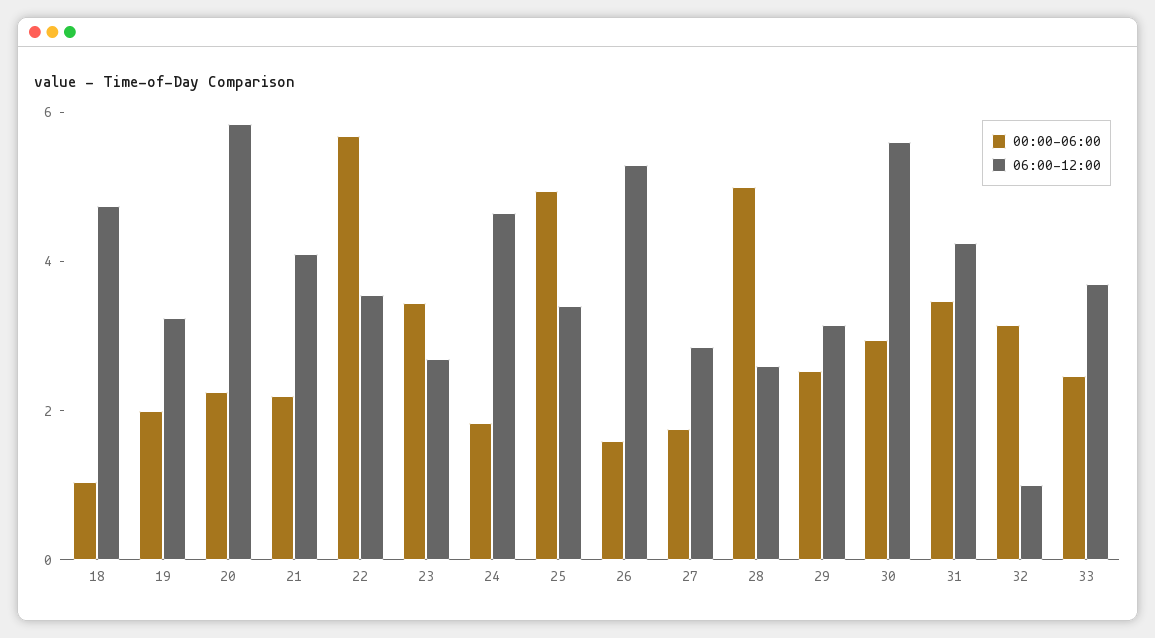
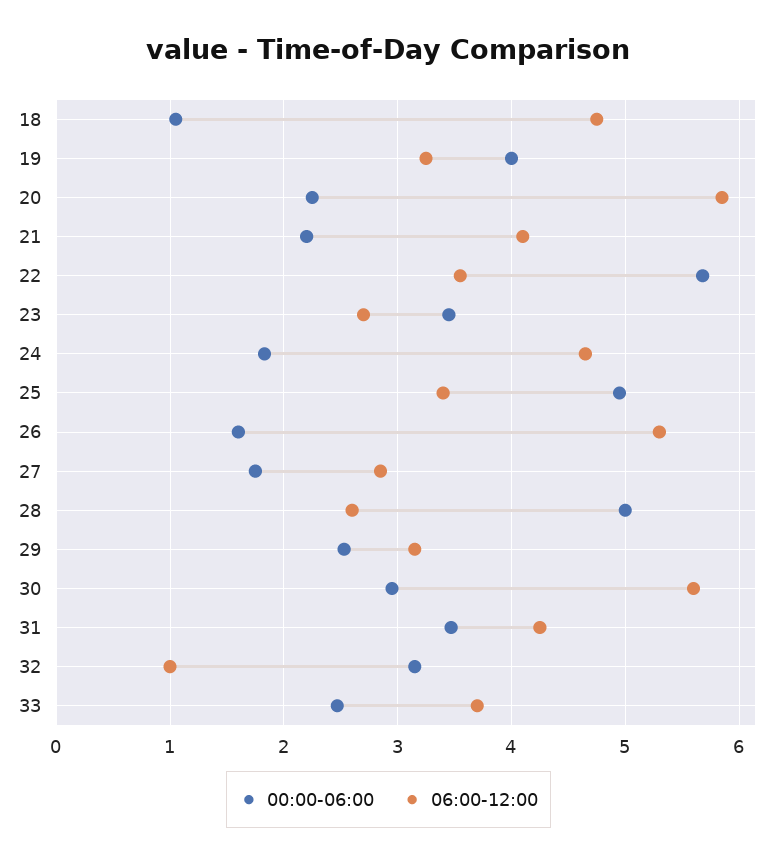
00:00-06:00, 19: 2 -> 4

